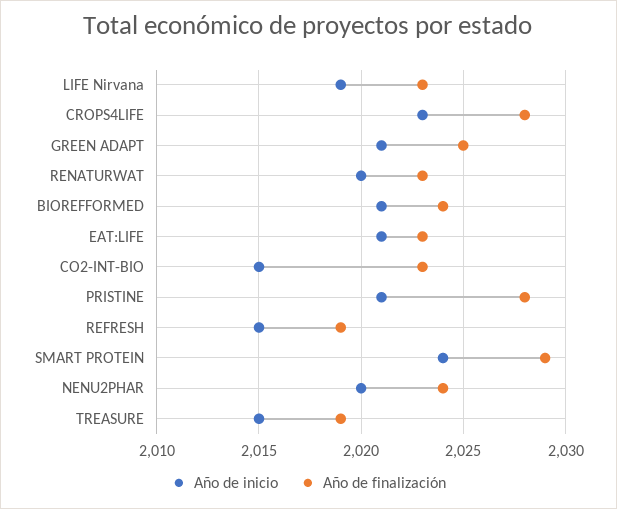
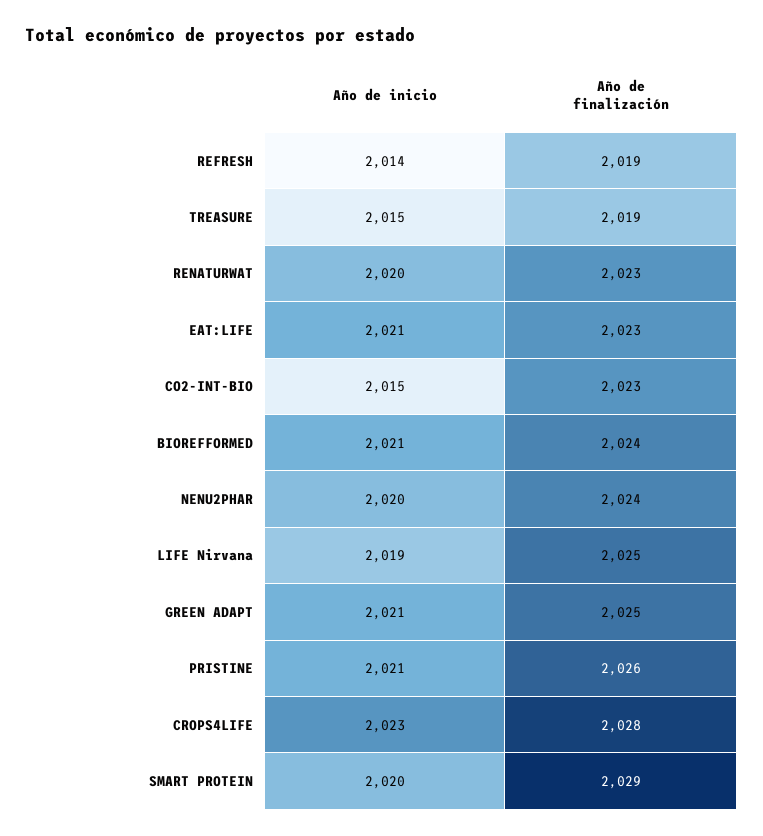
Año de finalización, LIFE Nirvana: 2023 -> 2025
Año de finalización, PRISTINE: 2028 -> 2026
Año de inicio, REFRESH: 2015 -> 2014
Año de inicio, SMART PROTEIN: 2024 -> 2020

